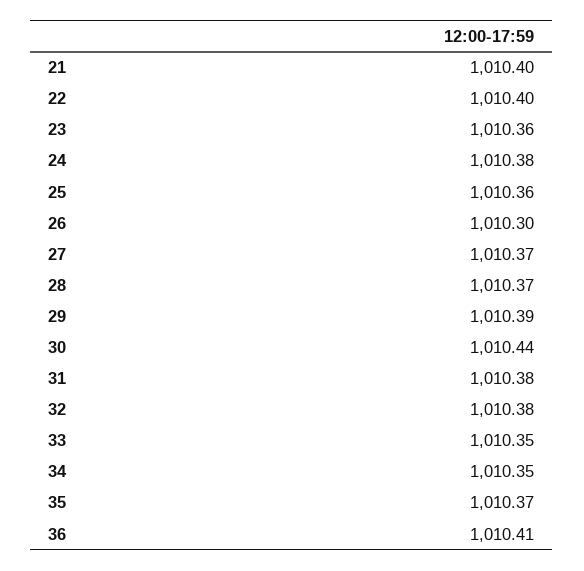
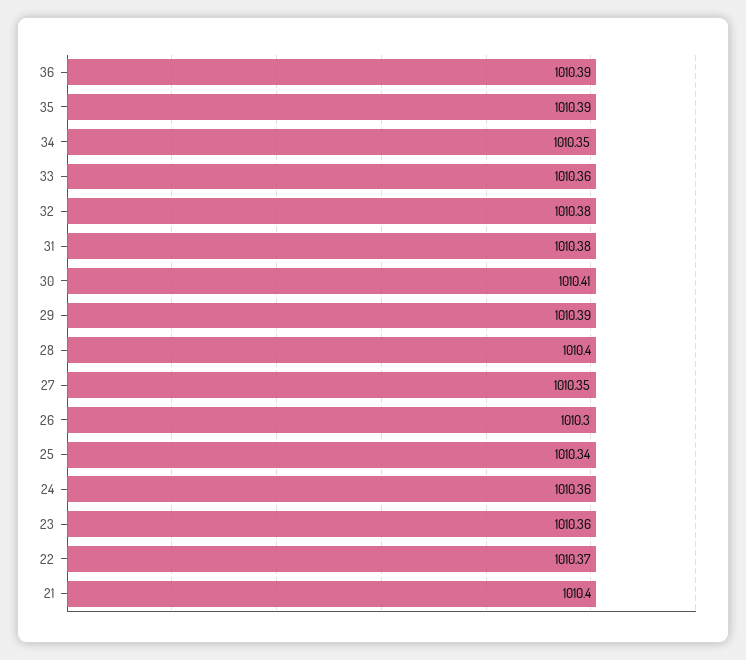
22: 1010.4 -> 1010.37
24: 1010.38 -> 1010.36
25: 1010.36 -> 1010.34
27: 1010.37 -> 1010.35
28: 1010.37 -> 1010.4
30: 1010.44 -> 1010.41
33: 1010.35 -> 1010.36
35: 1010.37 -> 1010.39
36: 1010.41 -> 1010.39

